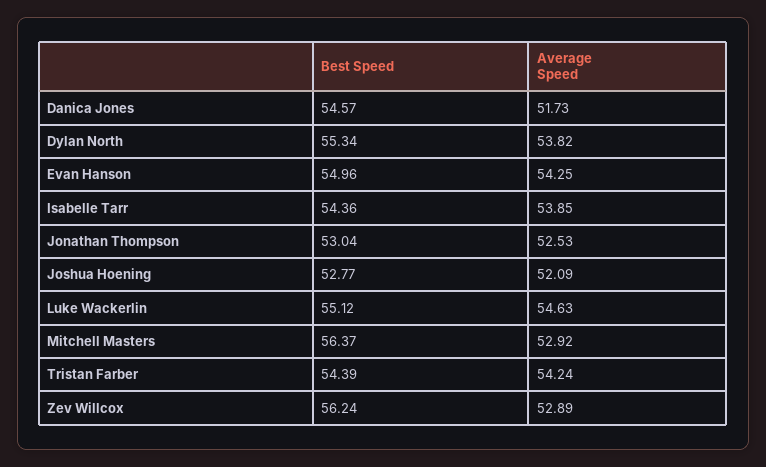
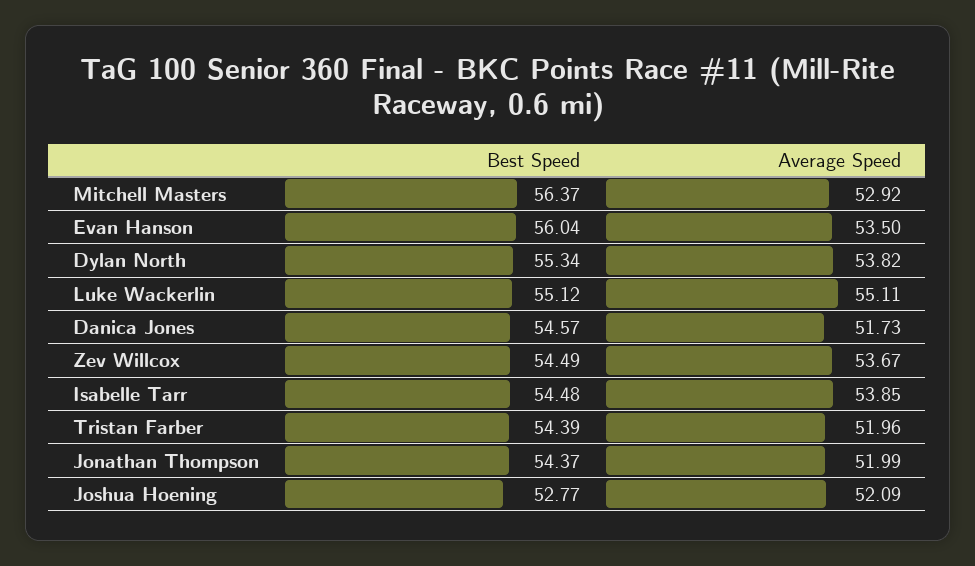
Best Speed, Evan Hanson: 54.96 -> 56.04
Average Speed, Evan Hanson: 54.25 -> 53.5
Best Speed, Isabelle Tarr: 54.36 -> 54.48
Best Speed, Jonathan Thompson: 53.04 -> 54.37
Average Speed, Jonathan Thompson: 52.53 -> 51.99
Average Speed, Luke Wackerlin: 54.63 -> 55.11
Average Speed, Tristan Farber: 54.24 -> 51.96
Best Speed, Zev Willcox: 56.24 -> 54.49
Average Speed, Zev Willcox: 52.89 -> 53.67

